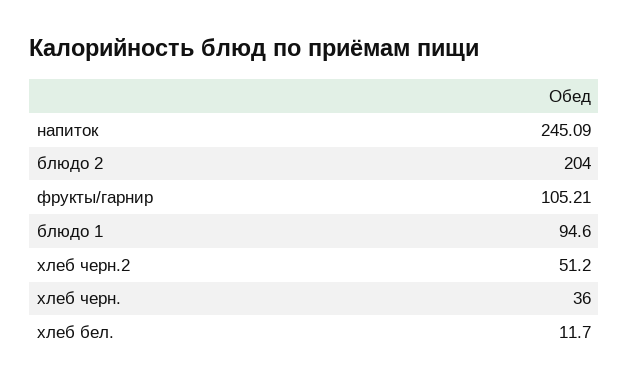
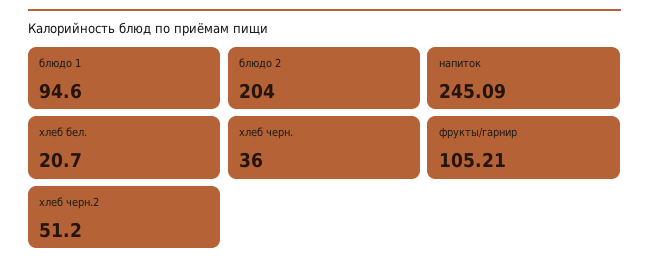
хлеб бел.: 11.7 -> 20.7

